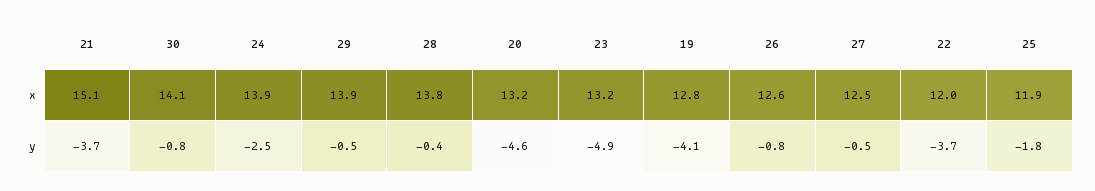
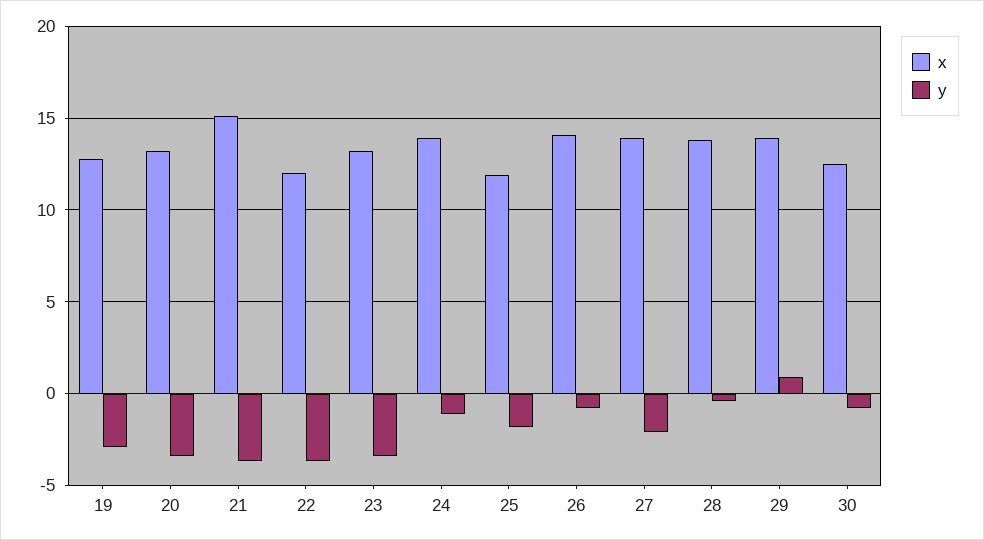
x, 30: 14.1 -> 12.5
x, 26: 12.6 -> 14
x, 27: 12.5 -> 14
y, 24: -2.5 -> -1
y, 29: -0.5 -> 1
y, 20: -4.6 -> -3.5
y, 23: -4.9 -> -3.5
y, 19: -4.1 -> -3
y, 27: -0.5 -> -2

